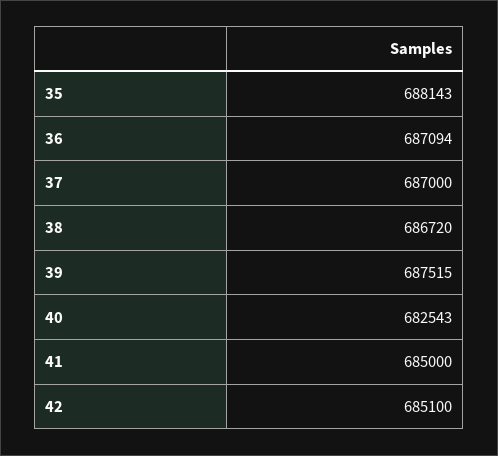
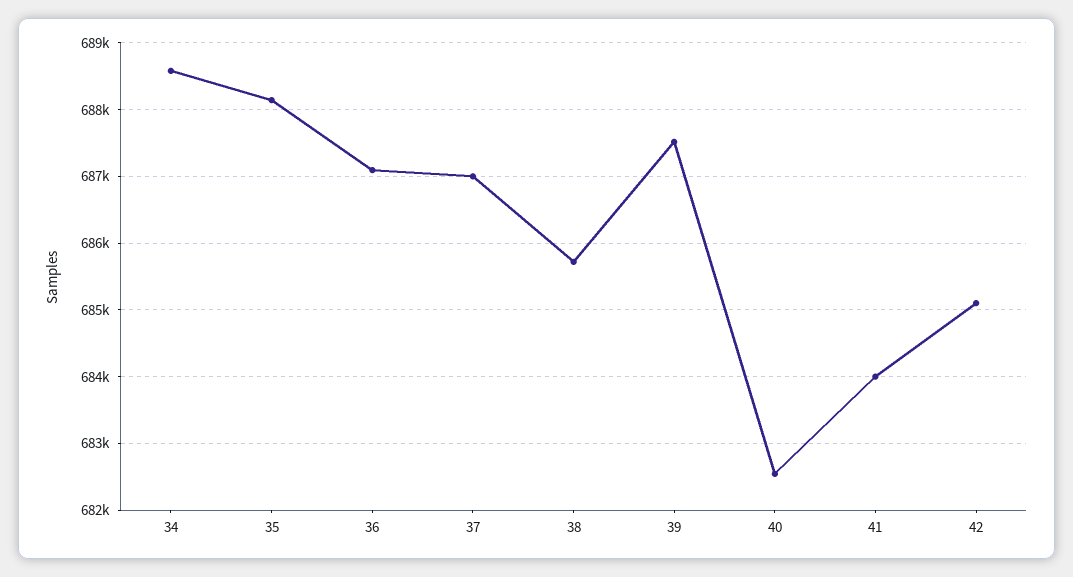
38: 686720 -> 685700
41: 685000 -> 684000
34: none -> 688600

